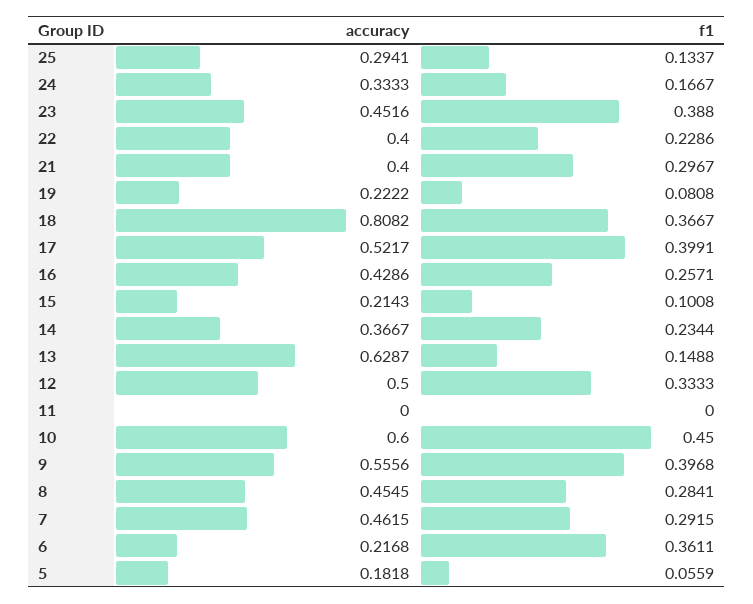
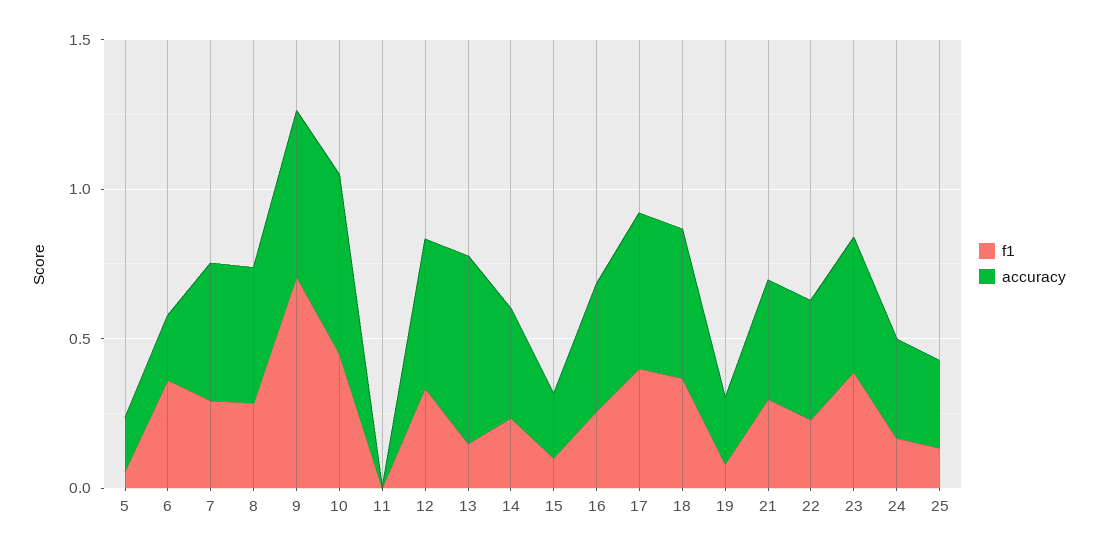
accuracy, 18: 0.8082 -> 0.5
f1, 9: 0.3968 -> 0.7

